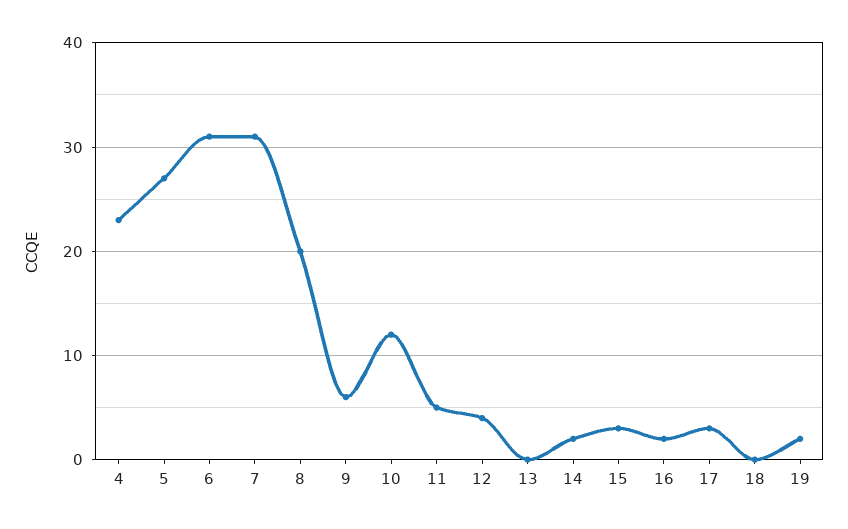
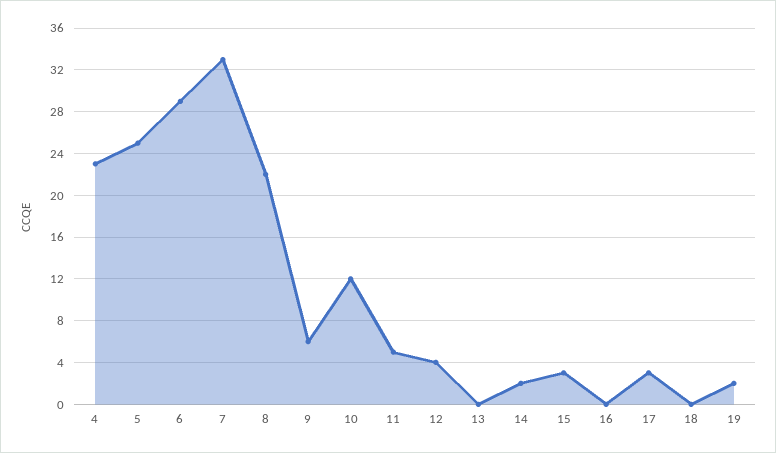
5: 27 -> 25
6: 31 -> 29
7: 31 -> 33
8: 20 -> 22
16: 2 -> 0

